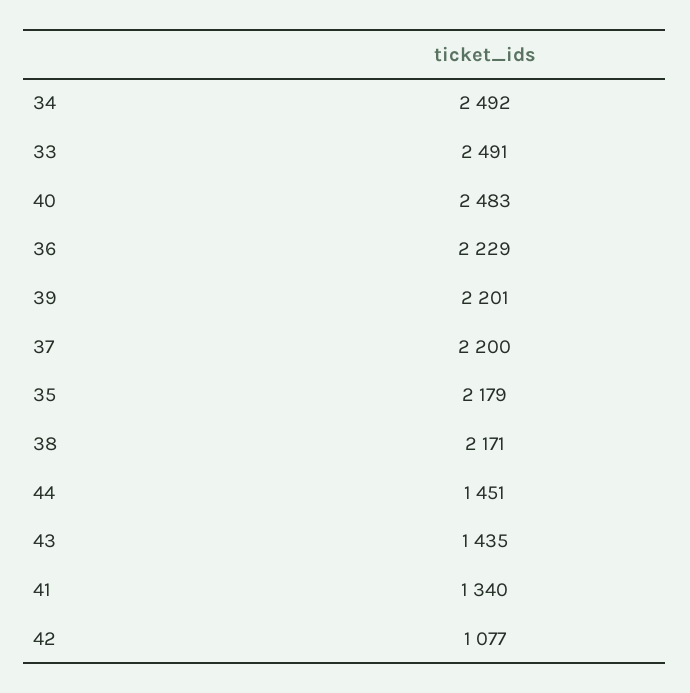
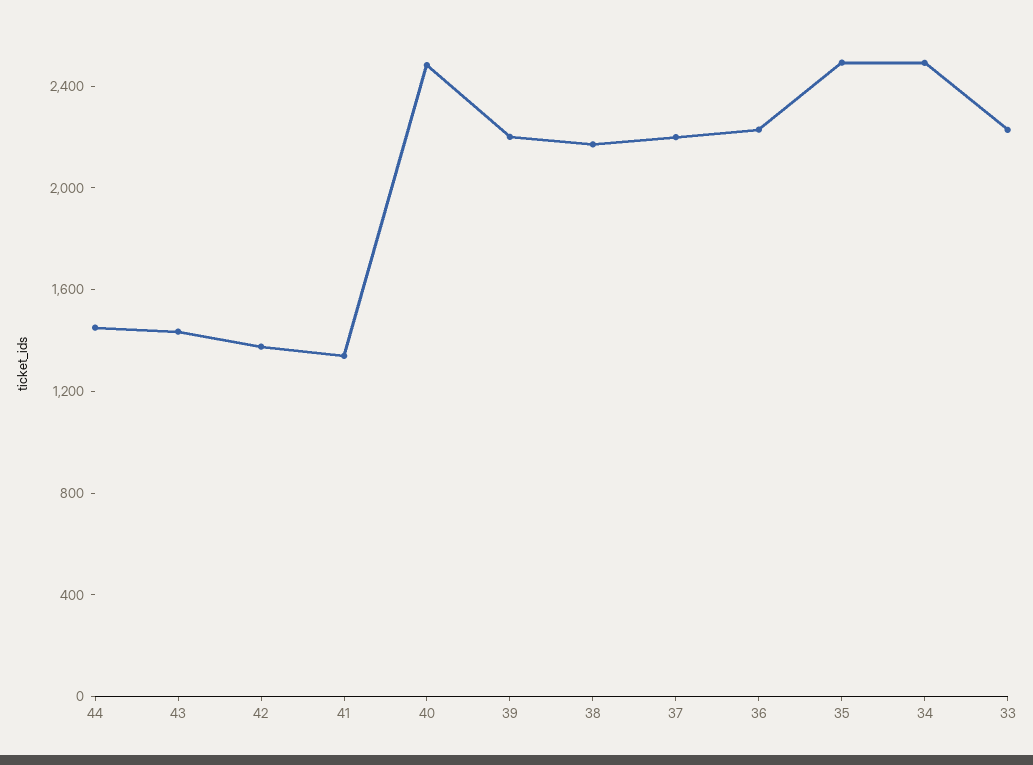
33: 2491 -> 2200
35: 2179 -> 2500
42: 1077 -> 1400

